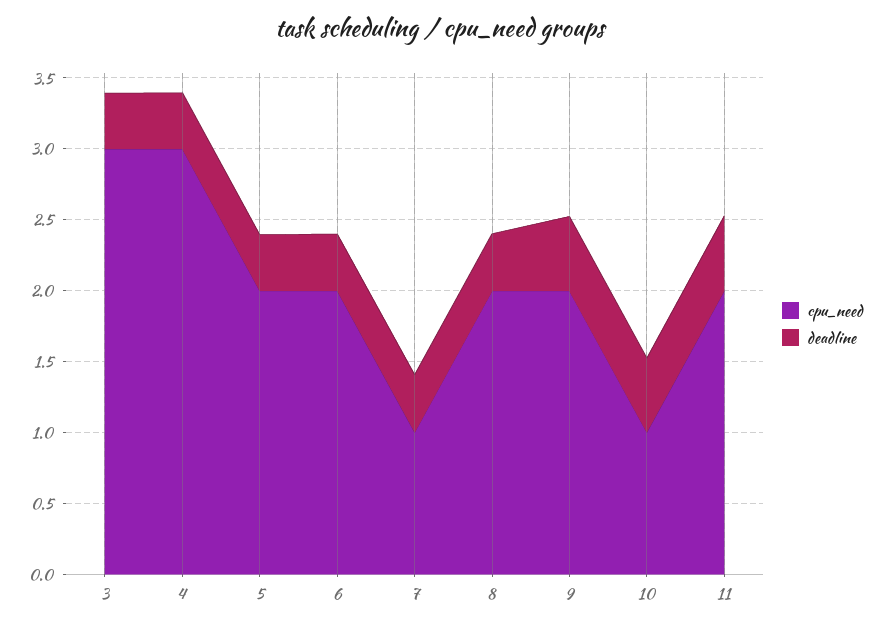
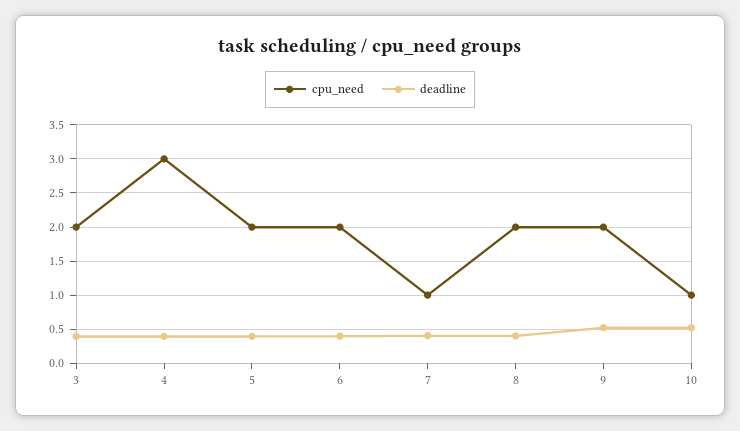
cpu_need, 3: 3 -> 2
cpu_need, 11: 2 -> none
deadline, 11: 0.5 -> none

